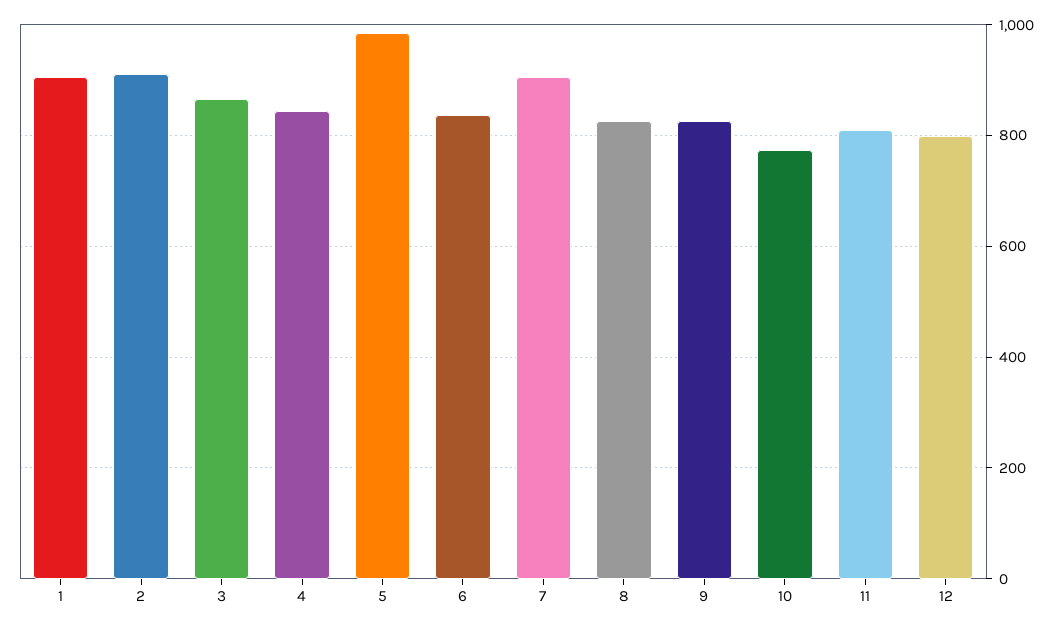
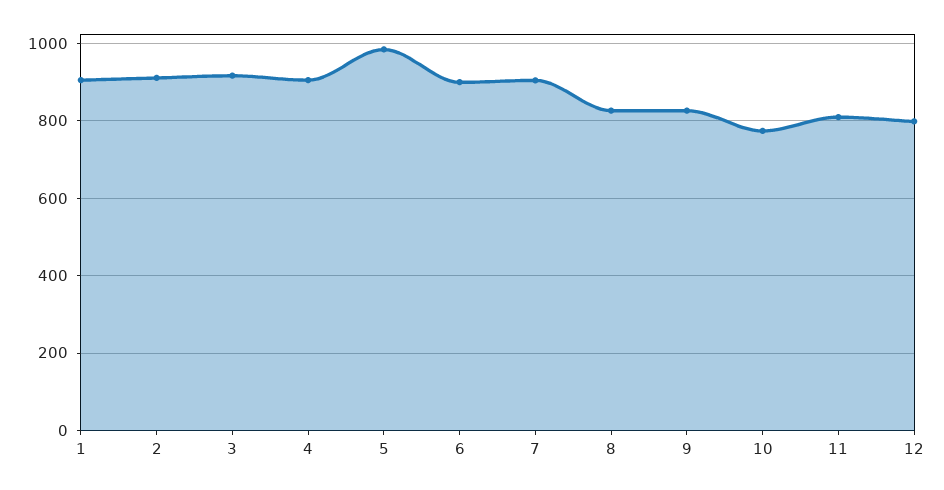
3: 860 -> 920
4: 840 -> 900
6: 840 -> 900

